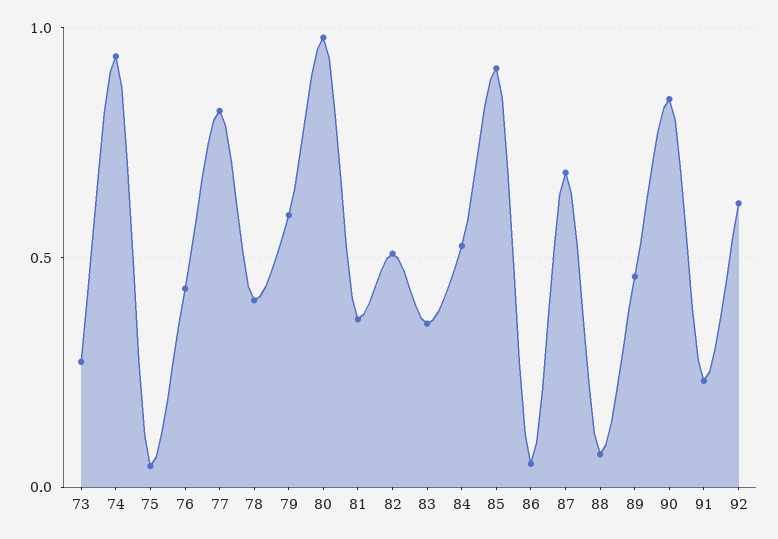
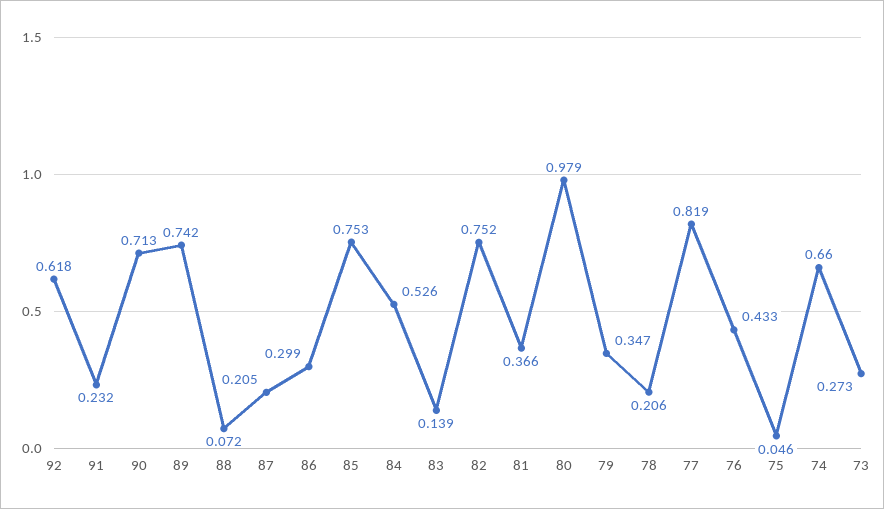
74: 0.95 -> 0.66
78: 0.4 -> 0.206
79: 0.6 -> 0.347
82: 0.5 -> 0.752
83: 0.35 -> 0.139
85: 0.9 -> 0.753
86: 0.05 -> 0.299
87: 0.7 -> 0.205
89: 0.45 -> 0.742
90: 0.85 -> 0.713

